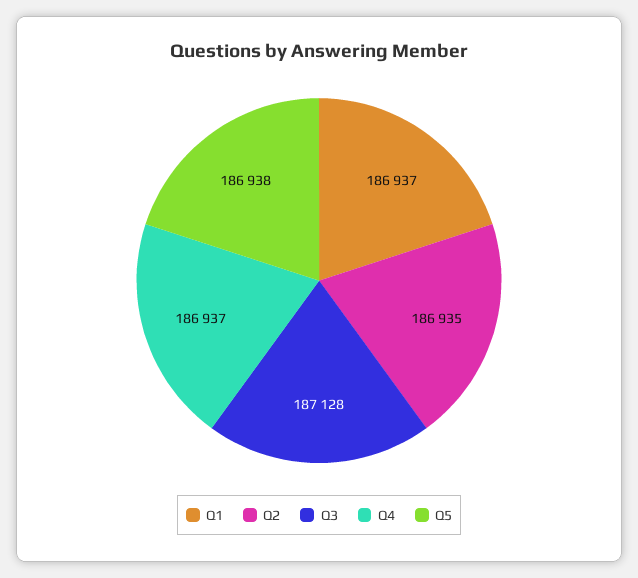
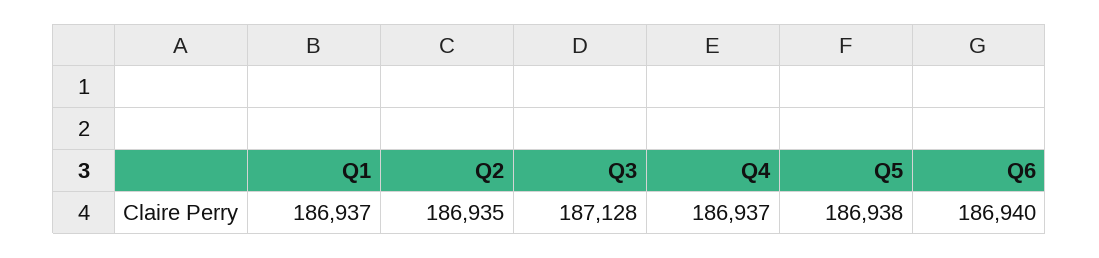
Q6: none -> 186940

